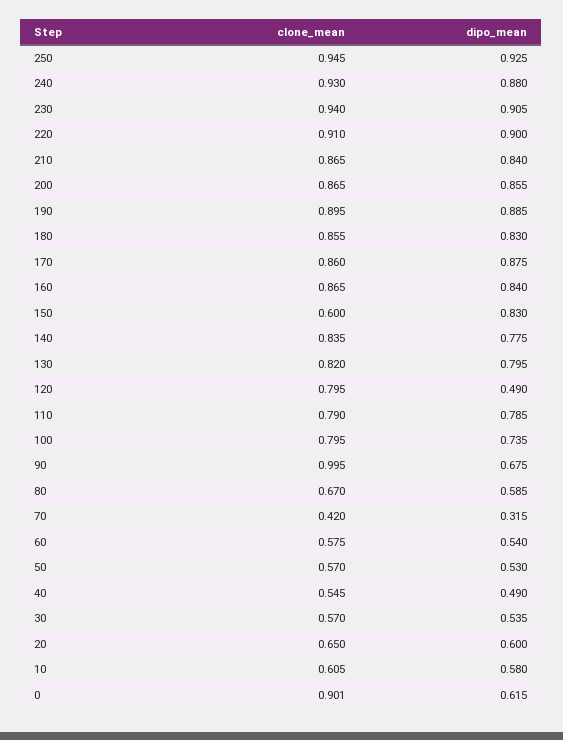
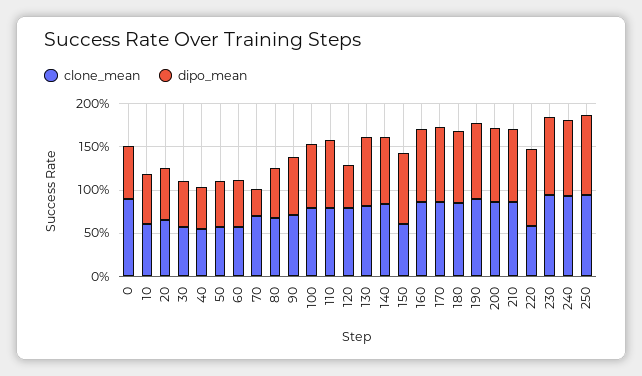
clone_mean, 220: 0.91 -> 0.6
clone_mean, 90: 0.995 -> 0.7
clone_mean, 70: 0.42 -> 0.7

